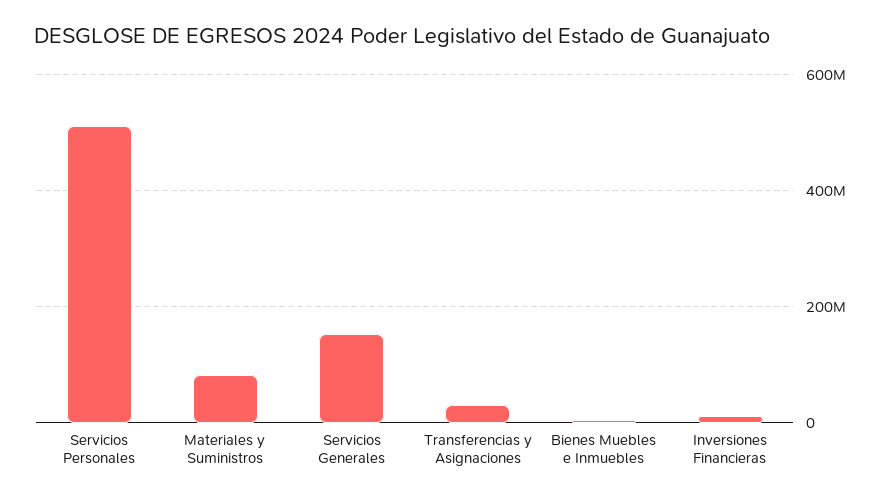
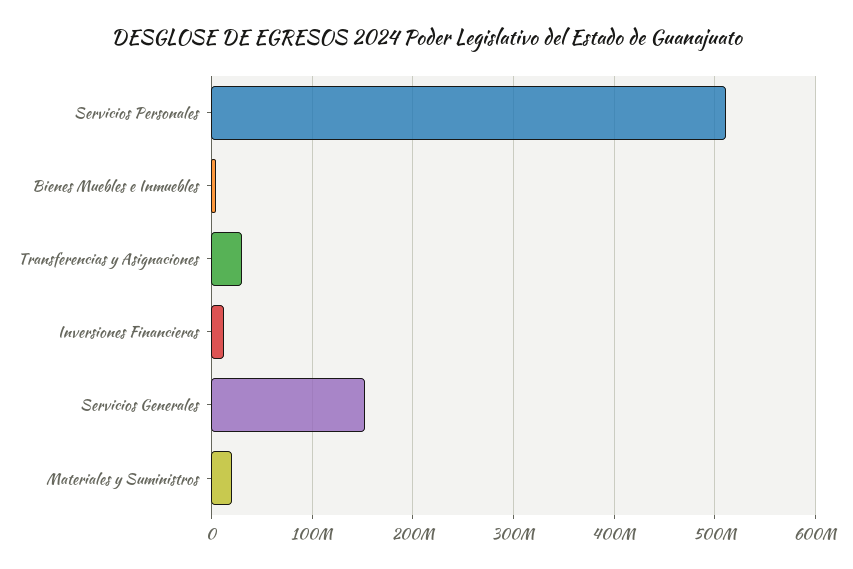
Materiales y Suministros: 80000000 -> 20000000

